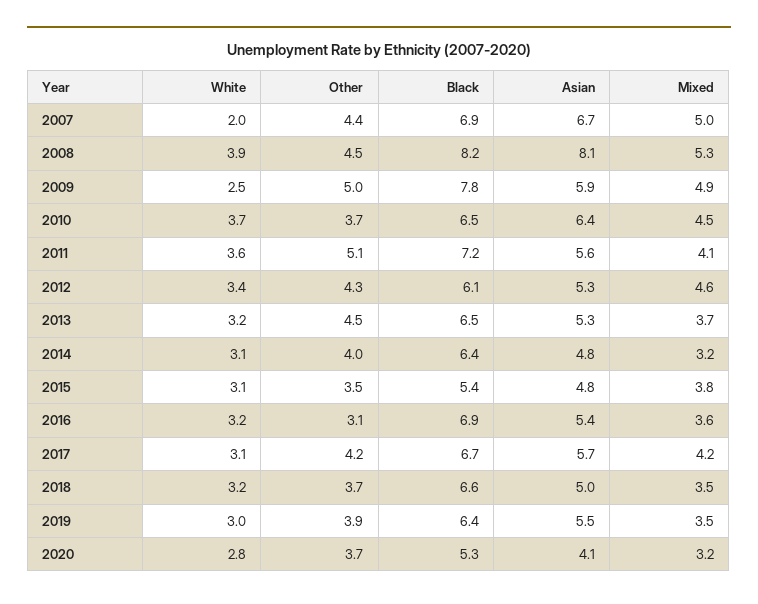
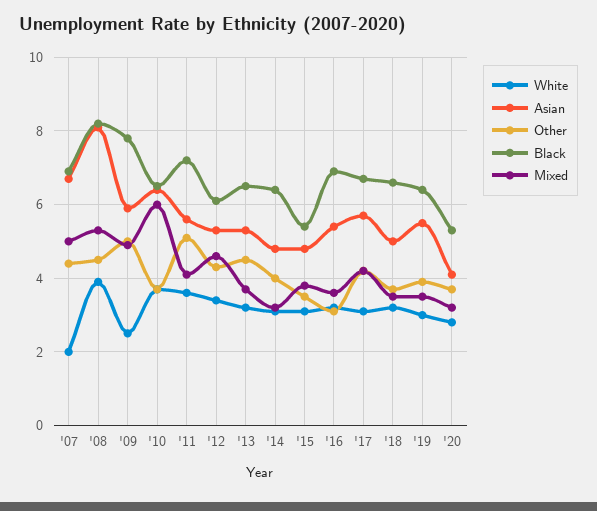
Mixed, 2010: 4.5 -> 6

